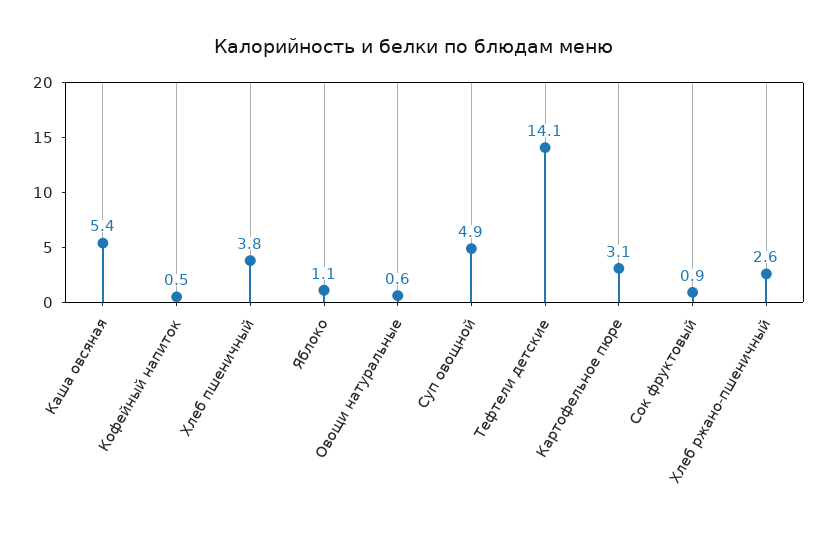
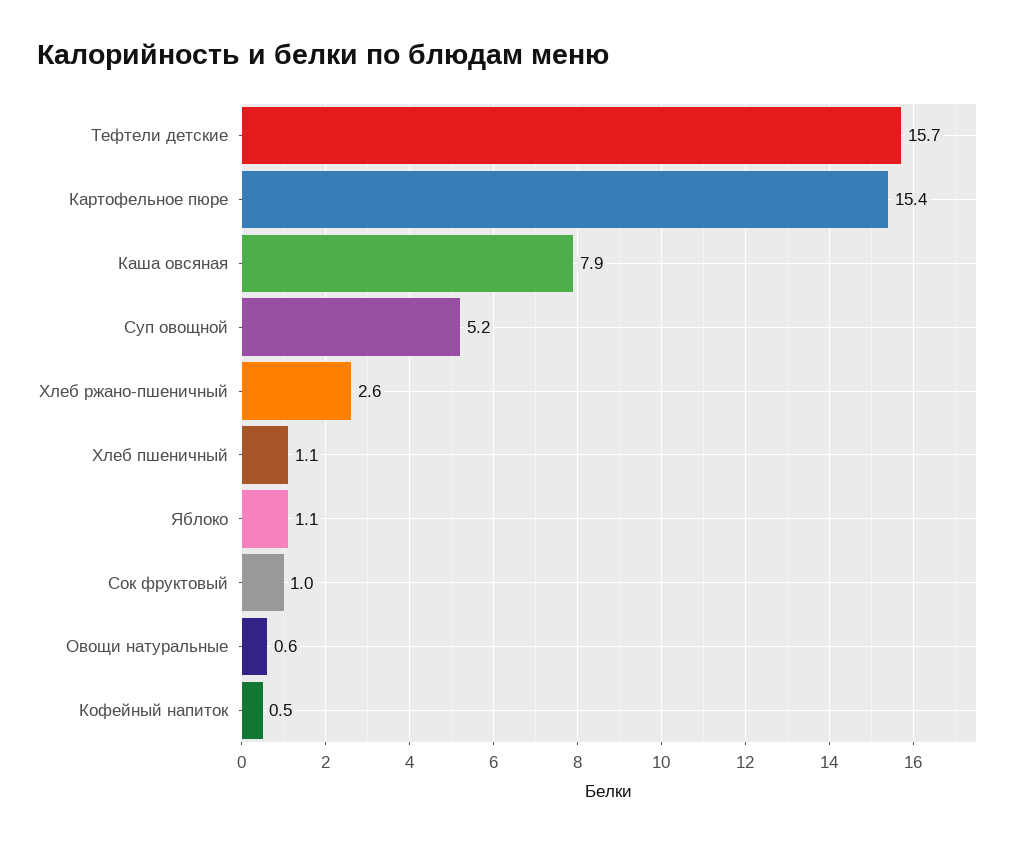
Каша овсяная: 5.4 -> 7.9
Хлеб пшеничный: 3.8 -> 1.1
Суп овощной: 4.9 -> 5.2
Тефтели детские: 14.1 -> 15.7
Картофельное пюре: 3.1 -> 15.4
Сок фруктовый: 0.9 -> 1

